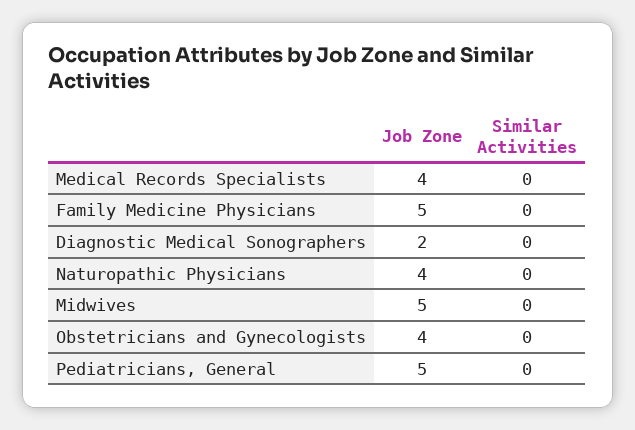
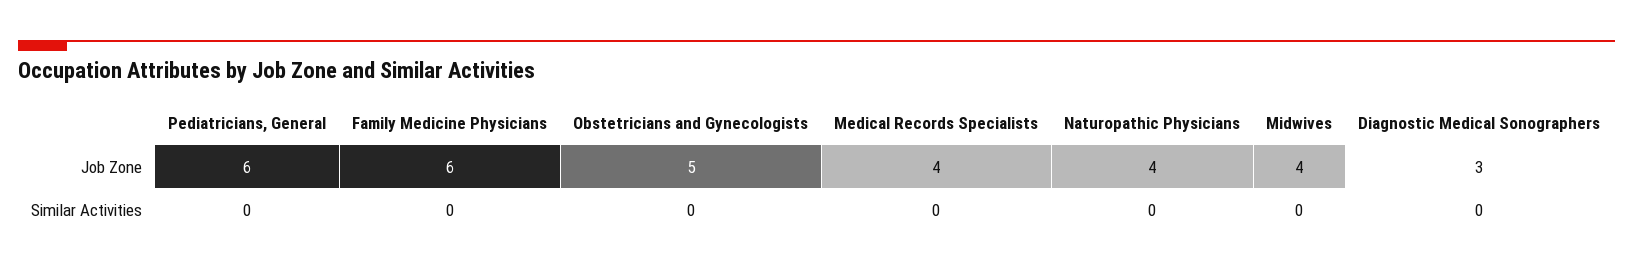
Job Zone, Family Medicine Physicians: 5 -> 6
Job Zone, Diagnostic Medical Sonographers: 2 -> 3
Job Zone, Midwives: 5 -> 4
Job Zone, Obstetricians and Gynecologists: 4 -> 5
Job Zone, Pediatricians, General: 5 -> 6

